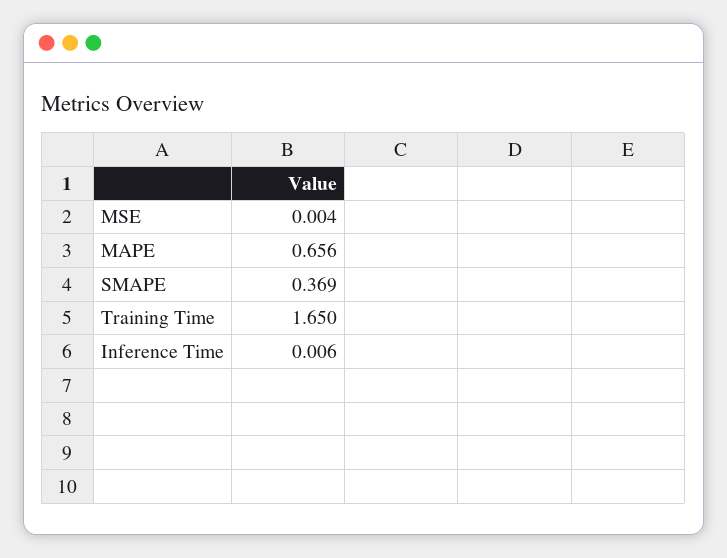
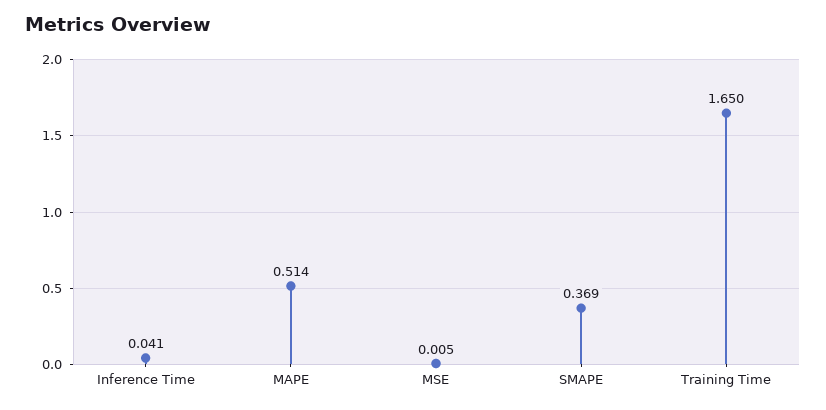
MSE: 0.004 -> 0.005
MAPE: 0.656 -> 0.514
Inference Time: 0.006 -> 0.041

